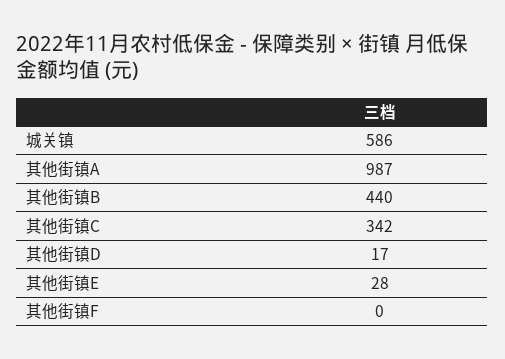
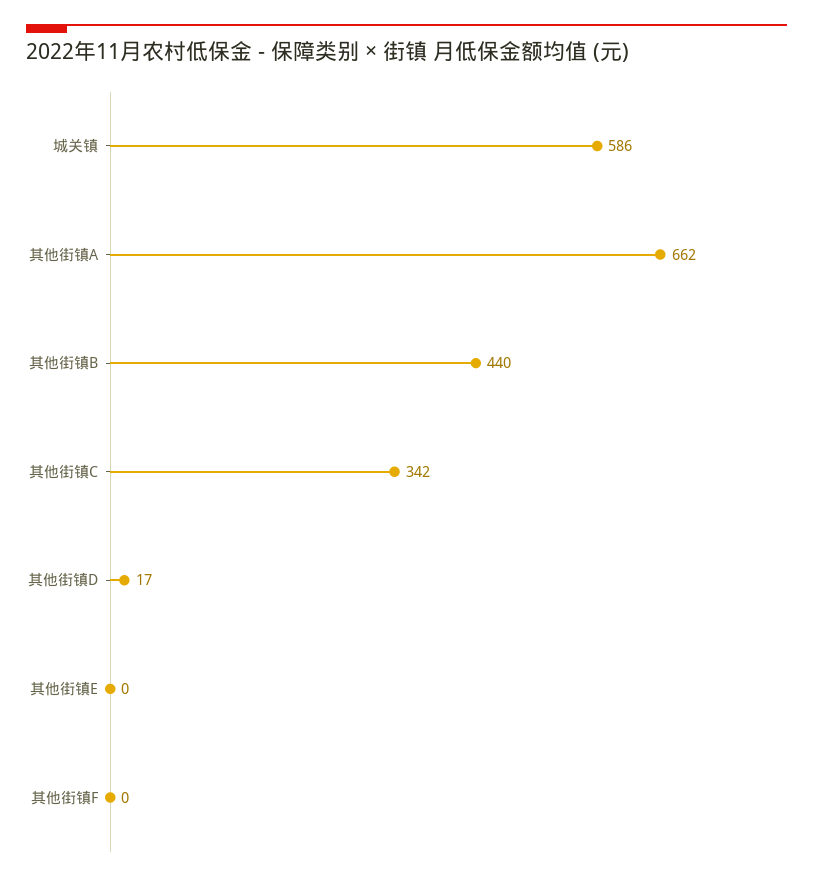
其他街镇A: 987 -> 662
其他街镇E: 28 -> 0

